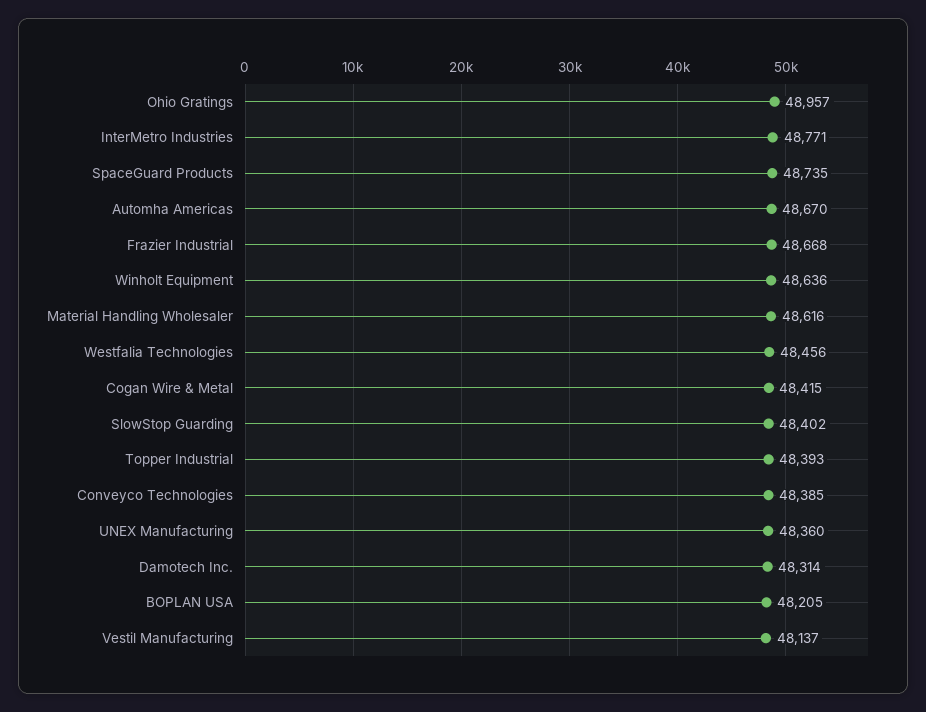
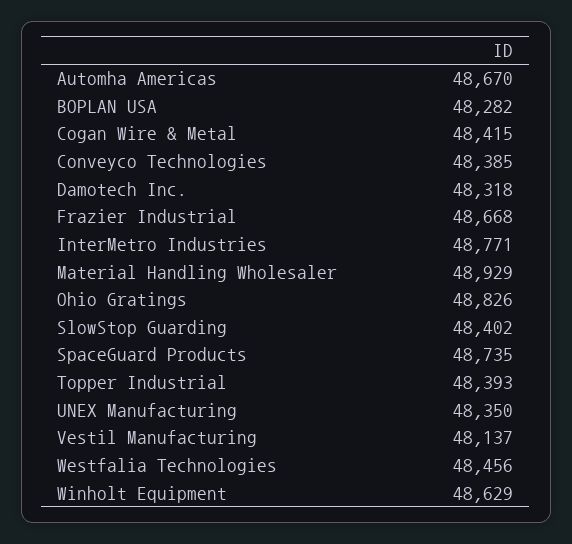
Ohio Gratings: 48957 -> 48826
Winholt Equipment: 48636 -> 48629
Material Handling Wholesaler: 48616 -> 48929
UNEX Manufacturing: 48360 -> 48350
Damotech Inc.: 48314 -> 48318
BOPLAN USA: 48205 -> 48282

